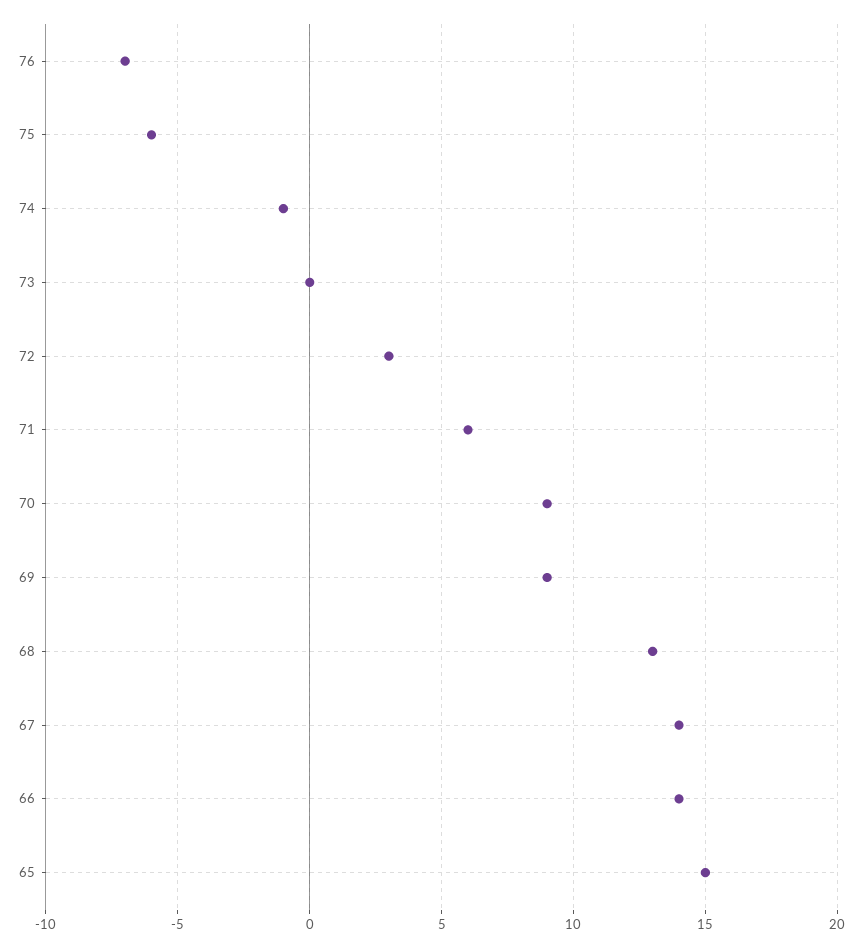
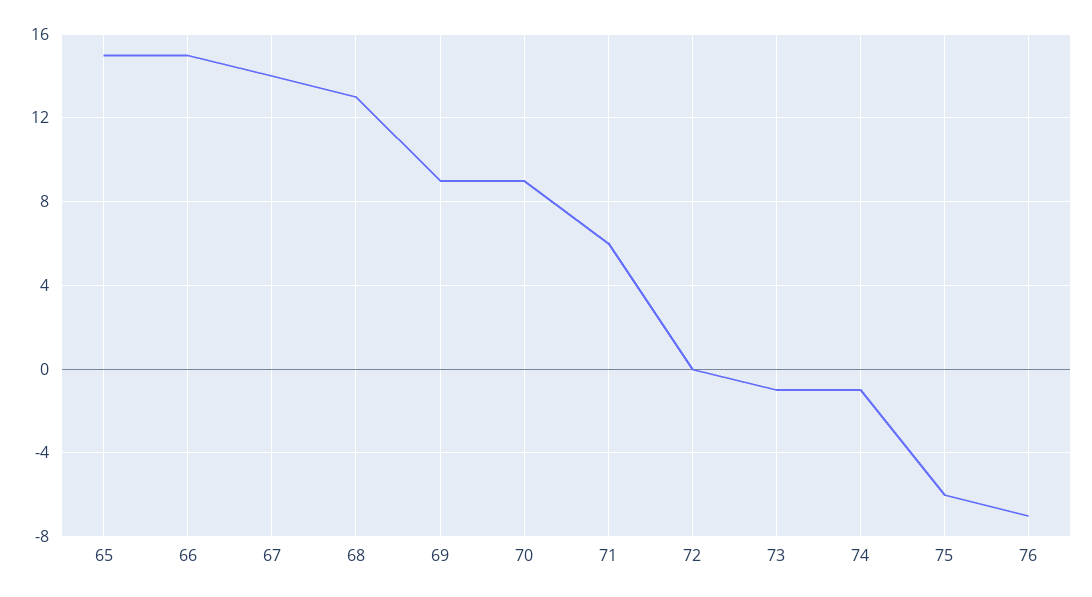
73: 0 -> -1
72: 3 -> 0
66: 14 -> 15

